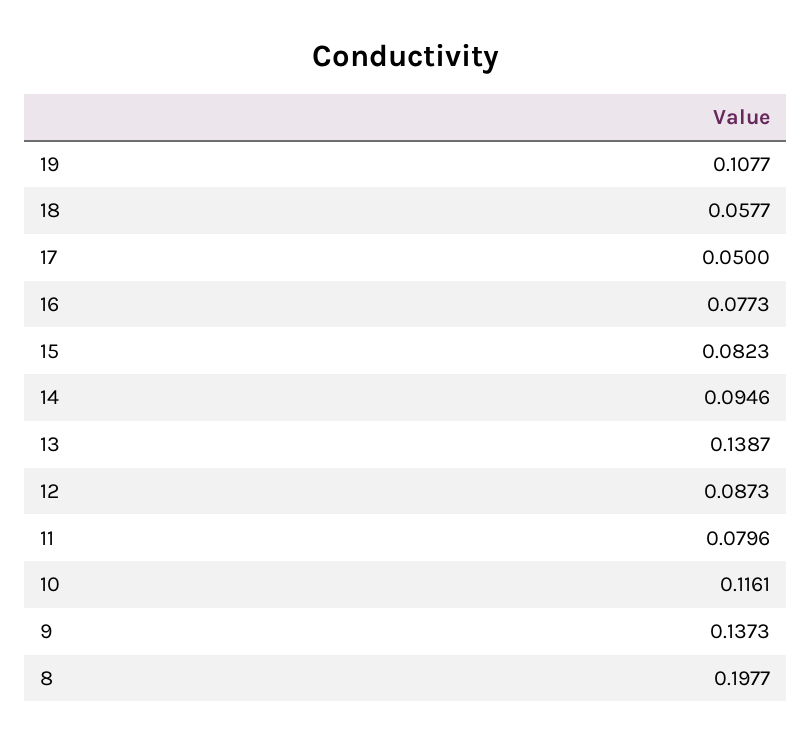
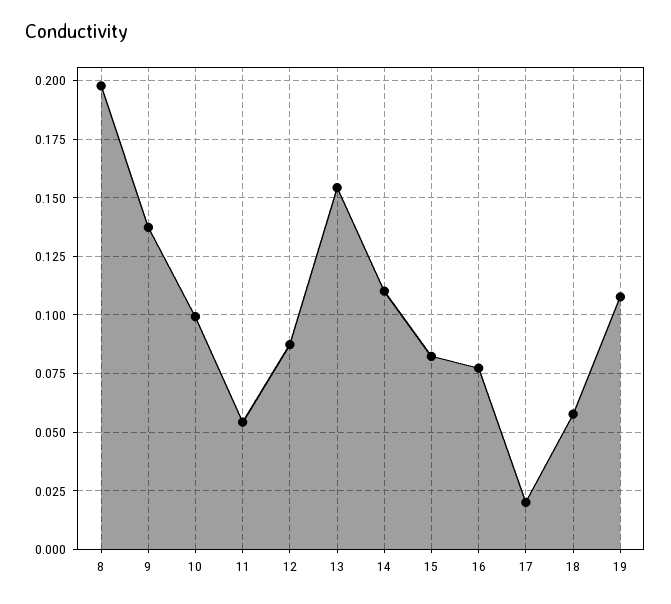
17: 0.05 -> 0.02
14: 0.0946 -> 0.11
13: 0.1387 -> 0.155
11: 0.0796 -> 0.055
10: 0.1161 -> 0.1

